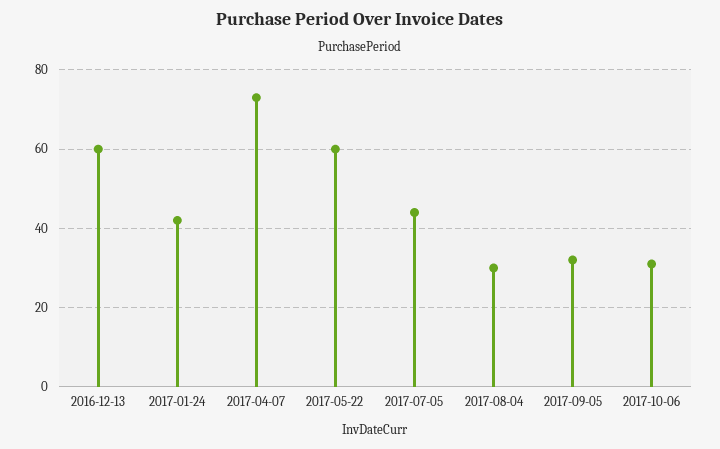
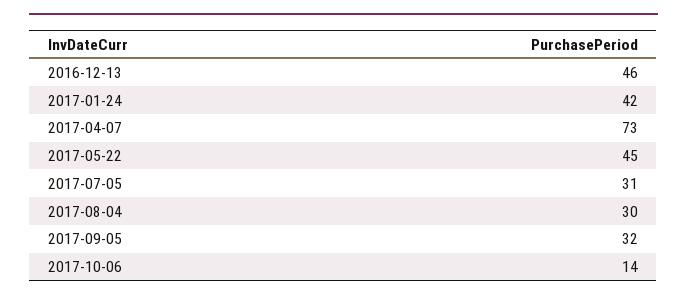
2016-12-13: 60 -> 46
2017-05-22: 60 -> 45
2017-07-05: 45 -> 31
2017-10-06: 30 -> 14

